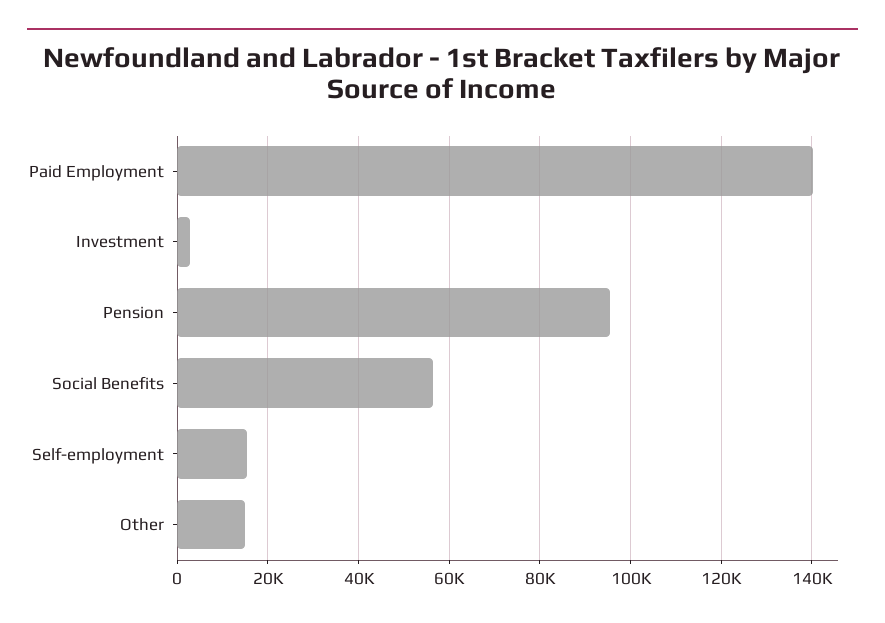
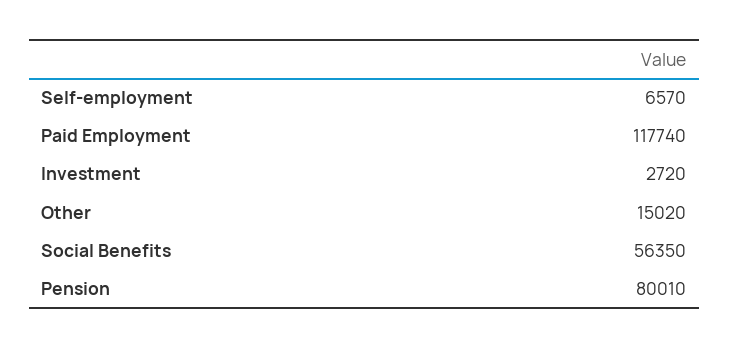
Paid Employment: 140000 -> 117740
Pension: 96000 -> 80010
Self-employment: 16000 -> 6570

